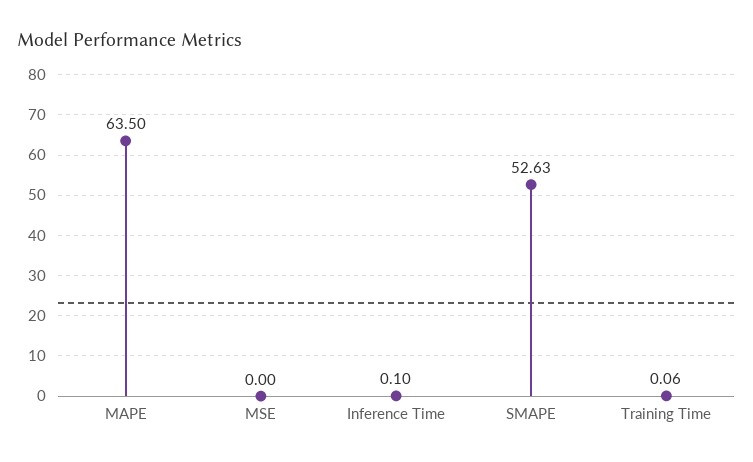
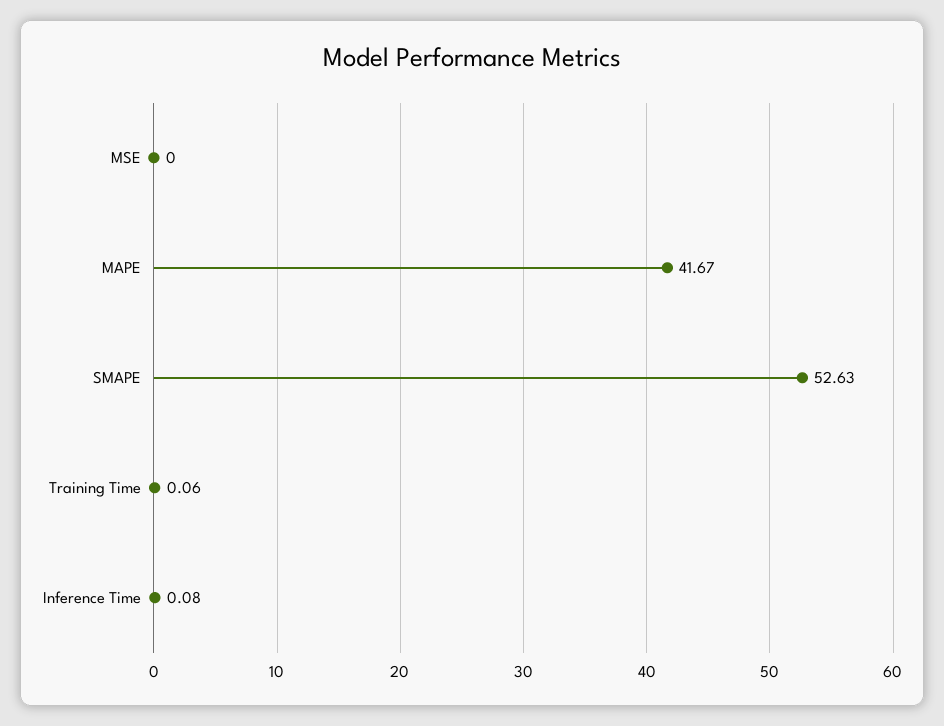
MAPE: 63.5 -> 41.67
Inference Time: 0.1 -> 0.08

